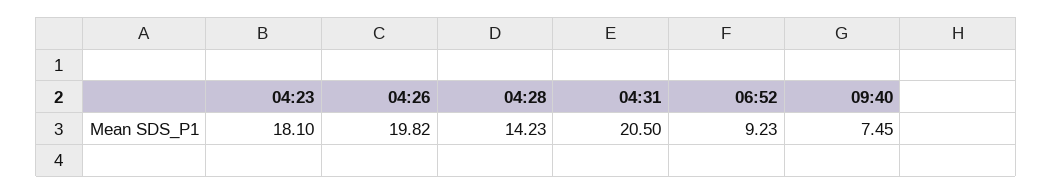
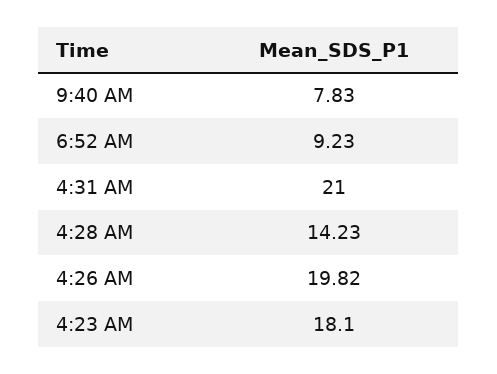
04:31: 20.5 -> 21
09:40: 7.45 -> 7.83

